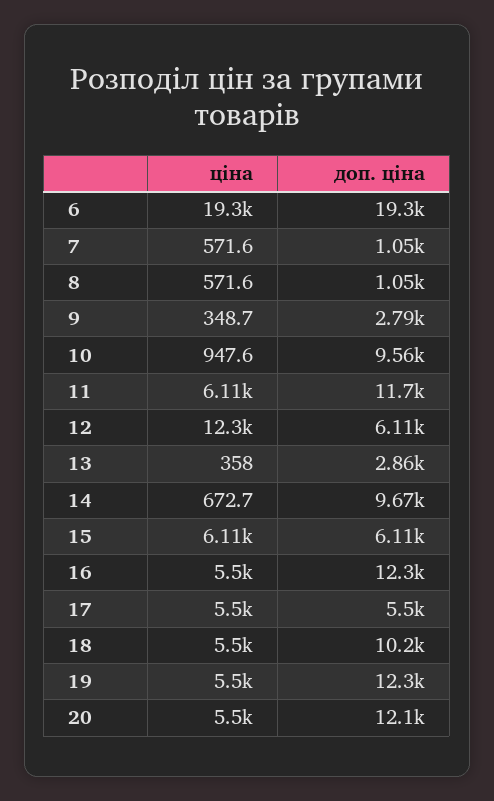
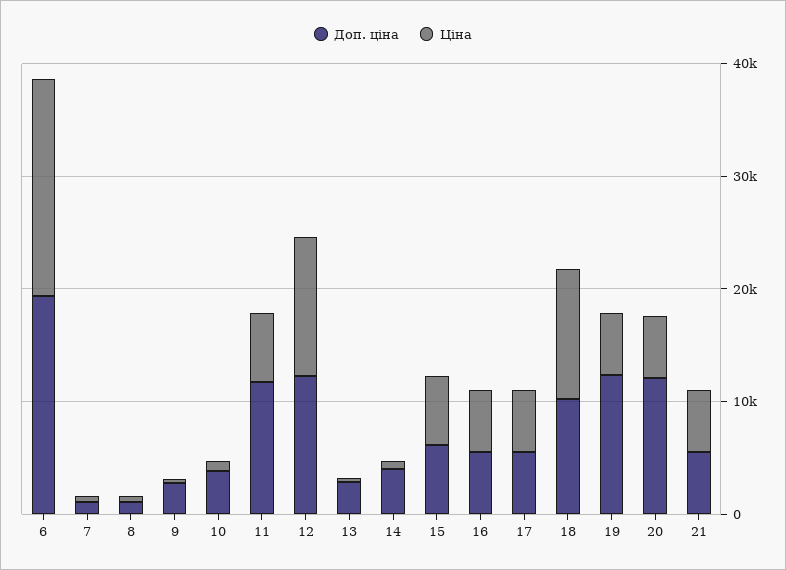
доп. ціна, 10: 9560 -> 4000
доп. ціна, 12: 6110 -> 12000
доп. ціна, 14: 9670 -> 4000
доп. ціна, 16: 12300 -> 6000
ціна, 18: 5500 -> 12000
доп. ціна, 21: none -> 6000
ціна, 21: none -> 6000

